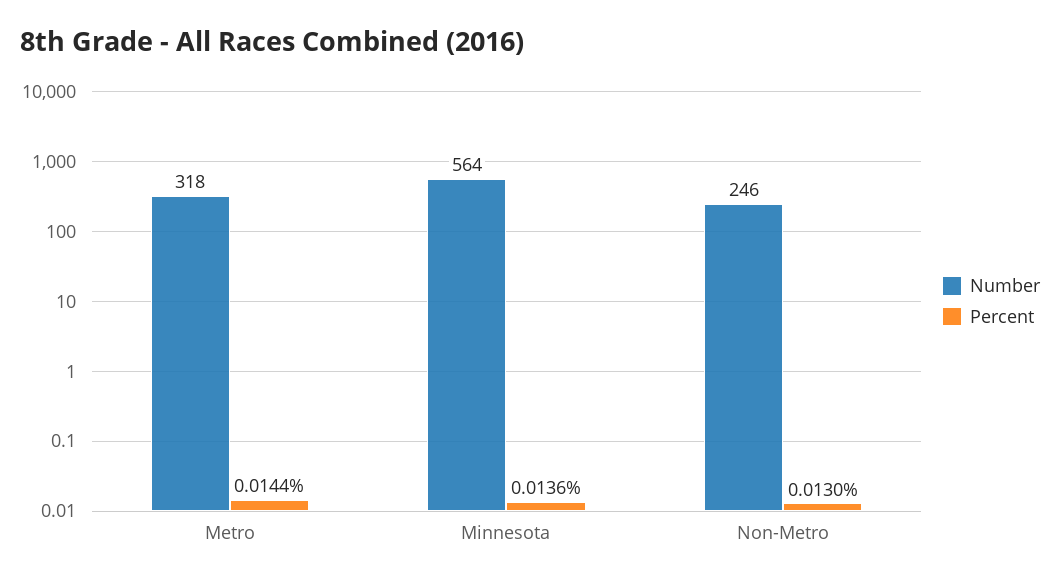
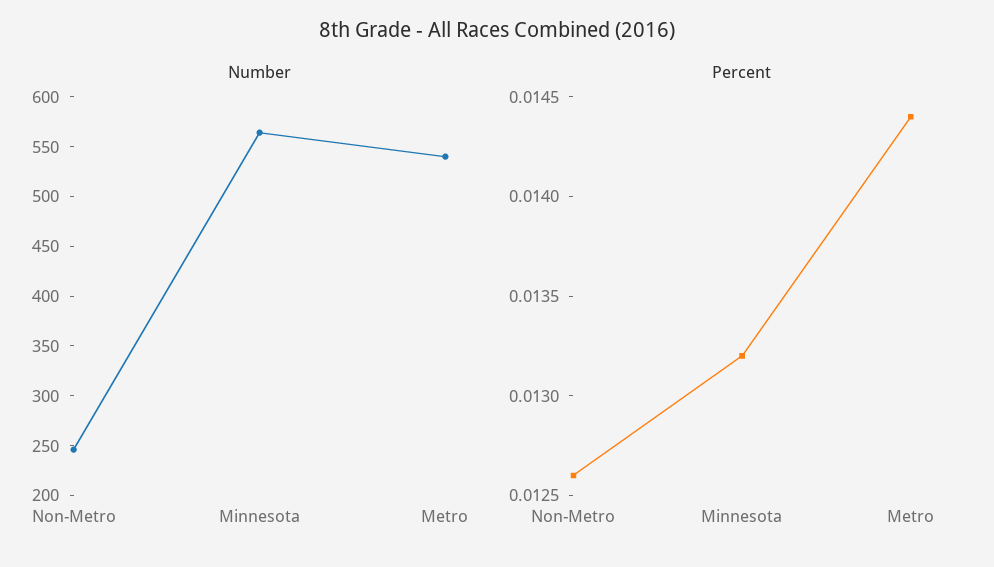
Number, Metro: 318 -> 540
Percent, Minnesota: 0.0136 -> 0.0132
Percent, Non-Metro: 0.013 -> 0.0126

